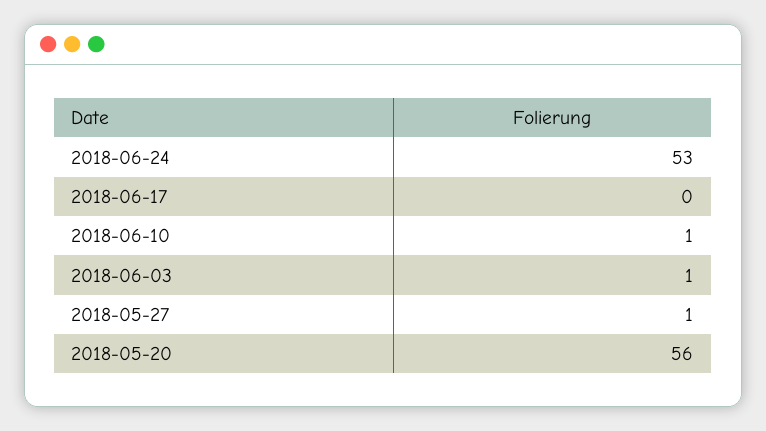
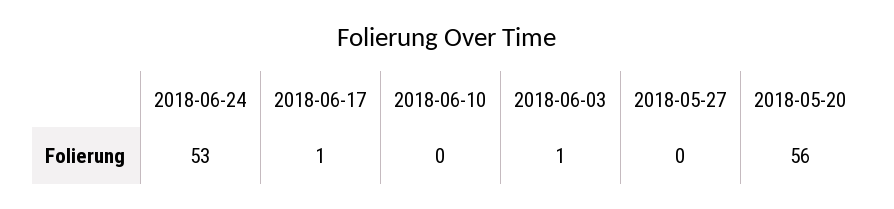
2018-06-17: 0 -> 1
2018-06-10: 1 -> 0
2018-05-27: 1 -> 0

